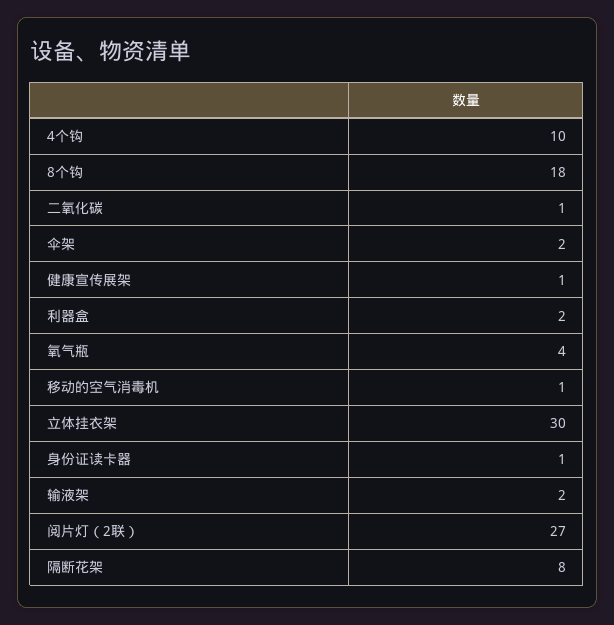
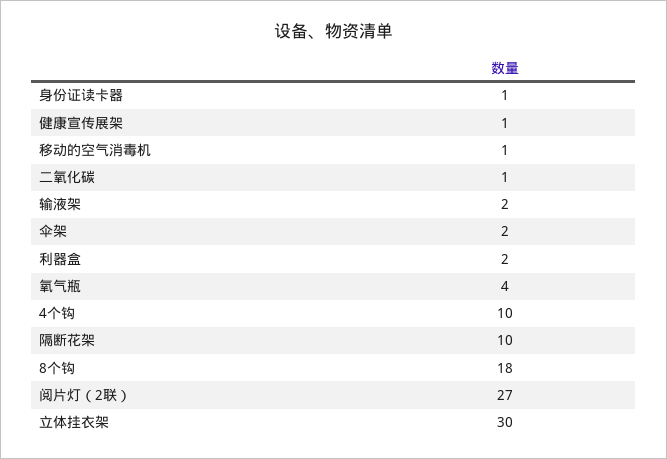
隔断花架: 8 -> 10

